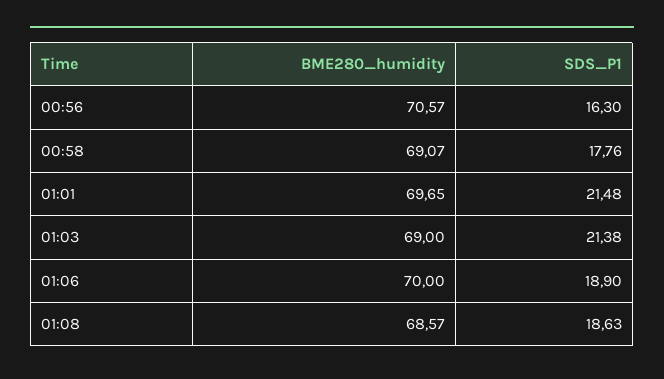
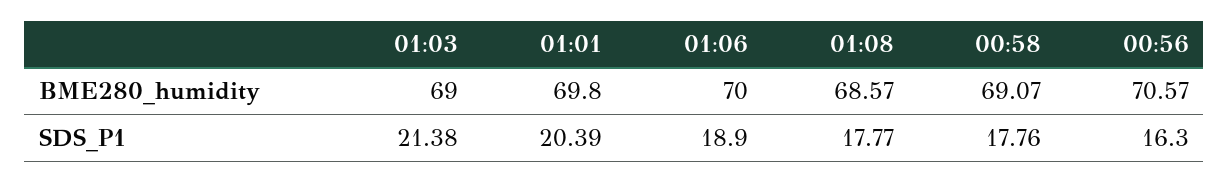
BME280_humidity, 01:01: 69.65 -> 69.8
SDS_P1, 01:01: 21.48 -> 20.39
SDS_P1, 01:08: 18.63 -> 17.77

